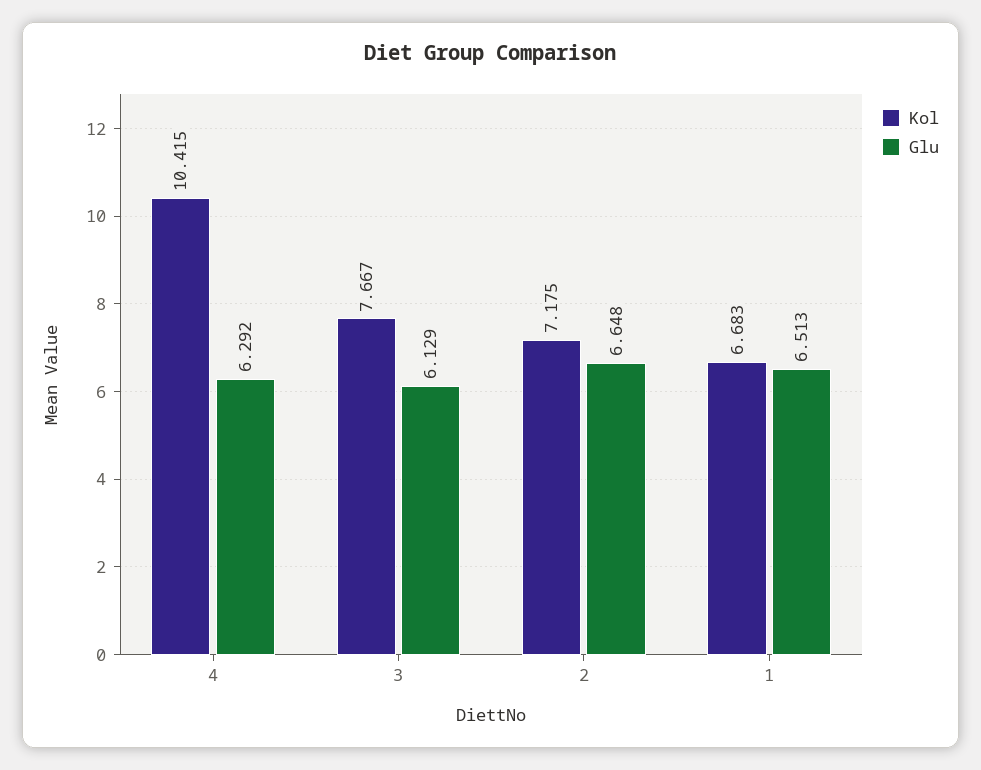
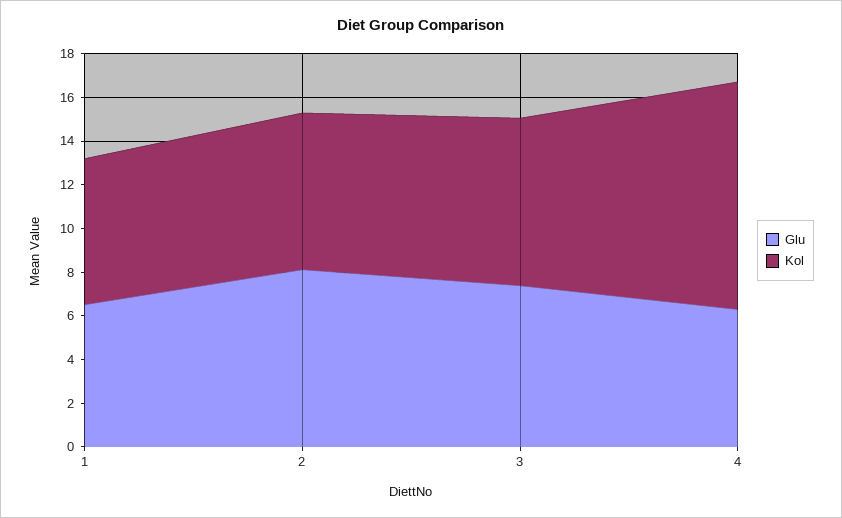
Glu, 3: 6.129 -> 7.5
Glu, 2: 6.648 -> 8

